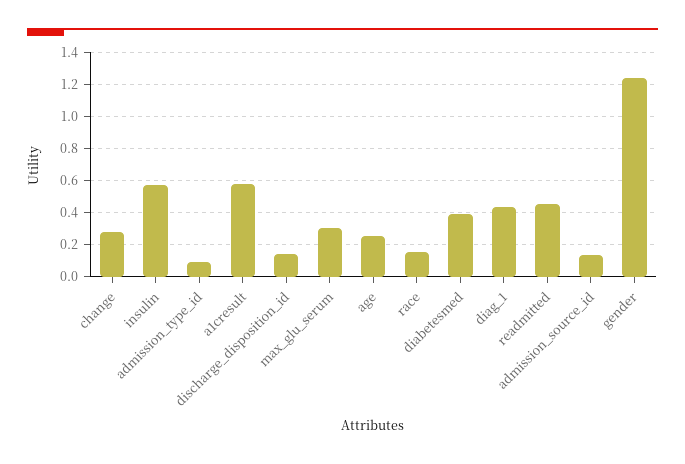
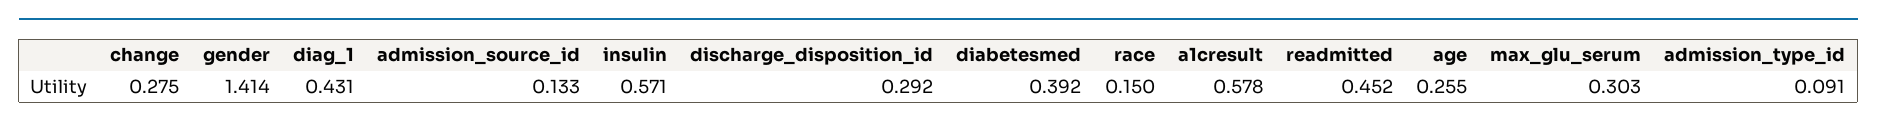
discharge_disposition_id: 0.15 -> 0.292
gender: 1.25 -> 1.414

